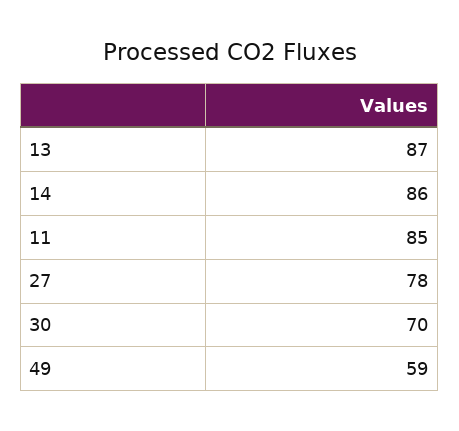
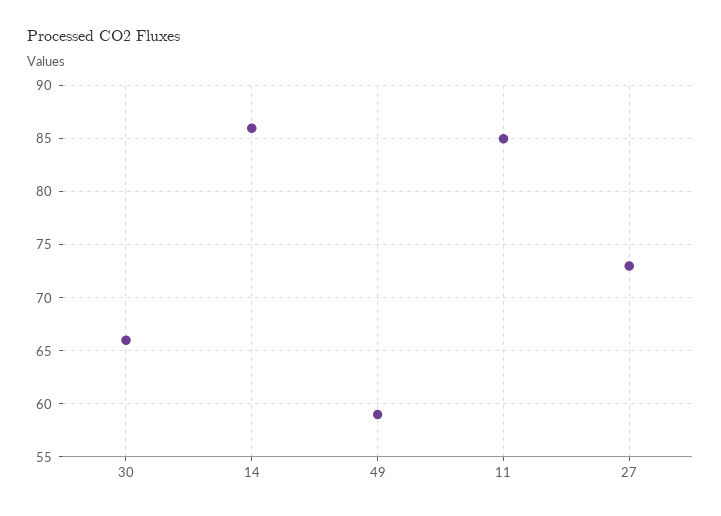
13: 87 -> none
27: 78 -> 73
30: 70 -> 66

